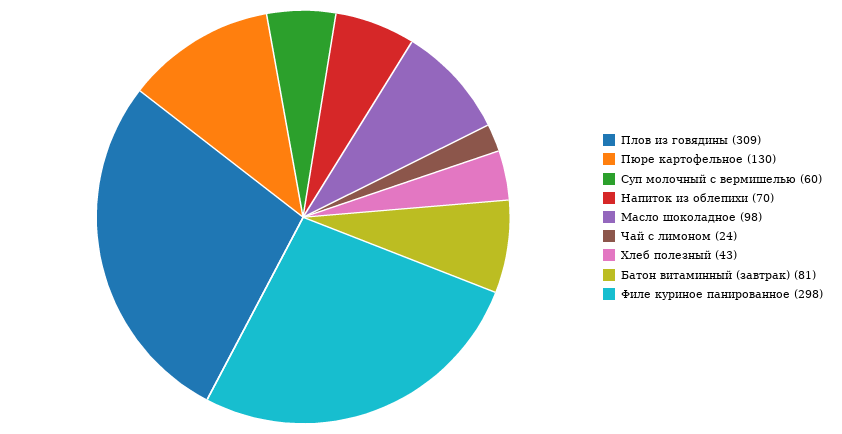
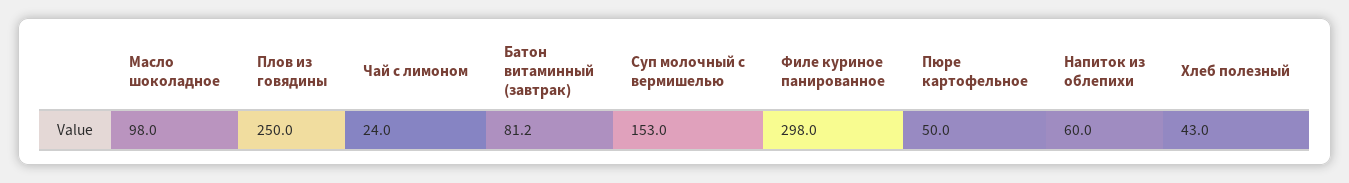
Плов из говядины: 309 -> 250
Пюре картофельное: 130 -> 50
Суп молочный с вермишелью: 60 -> 153
Напиток из облепихи: 70 -> 60

